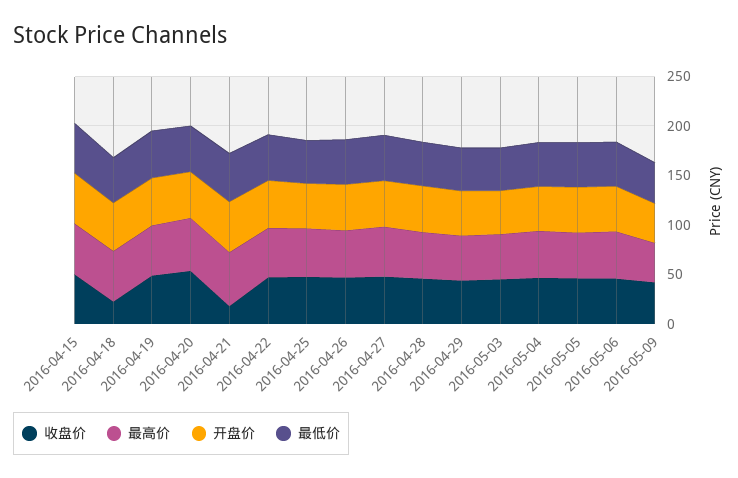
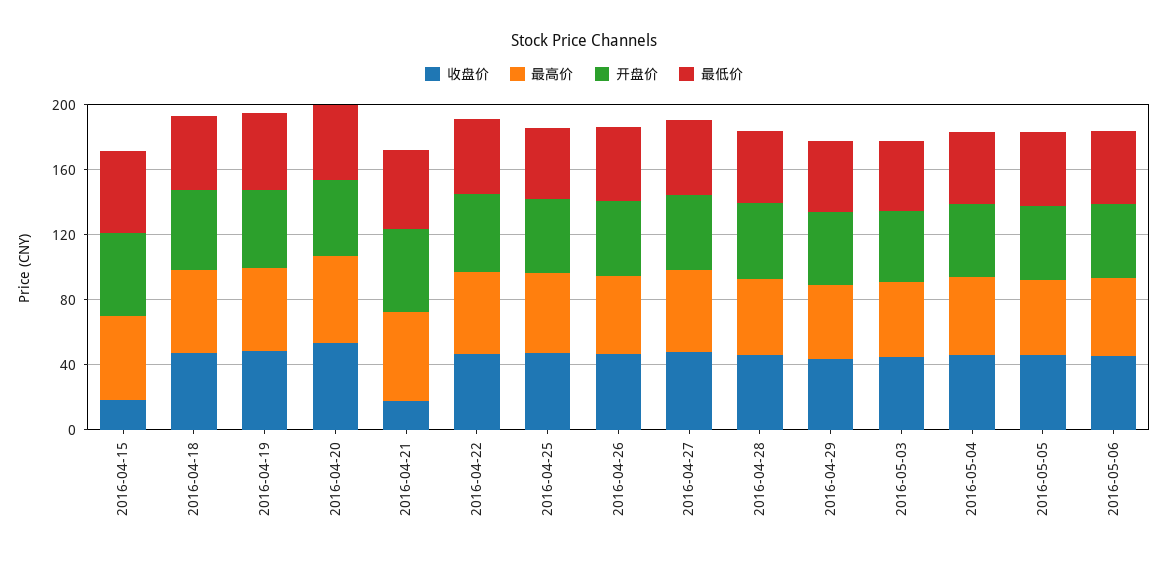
收盘价, 2016-04-15: 50 -> 20
收盘价, 2016-04-18: 20 -> 50
收盘价, 2016-05-09: 40 -> none
最高价, 2016-05-09: 40 -> none
开盘价, 2016-05-09: 40 -> none
最低价, 2016-05-09: 40 -> none

